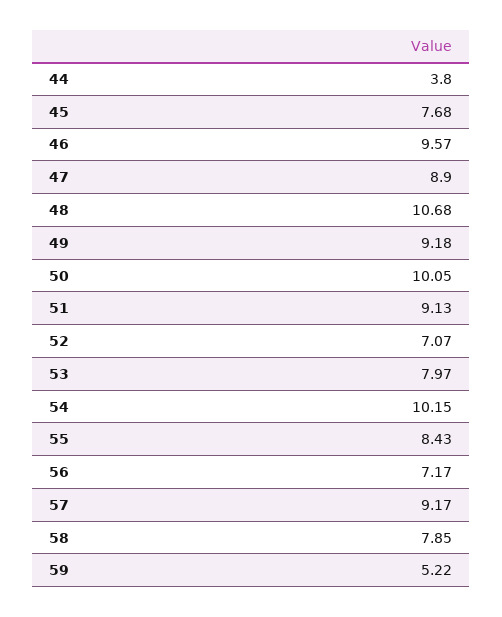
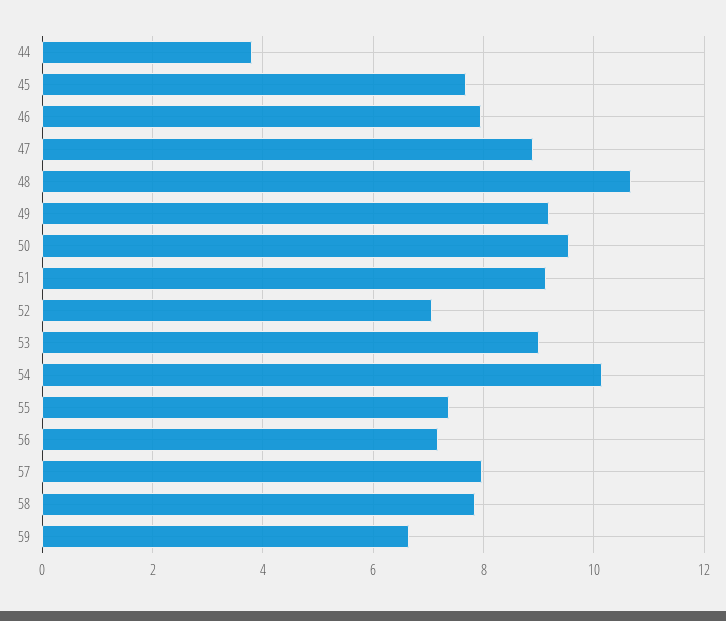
46: 9.57 -> 8
50: 10.05 -> 9.6
53: 7.97 -> 9
55: 8.43 -> 7.4
57: 9.17 -> 8
59: 5.22 -> 6.6

